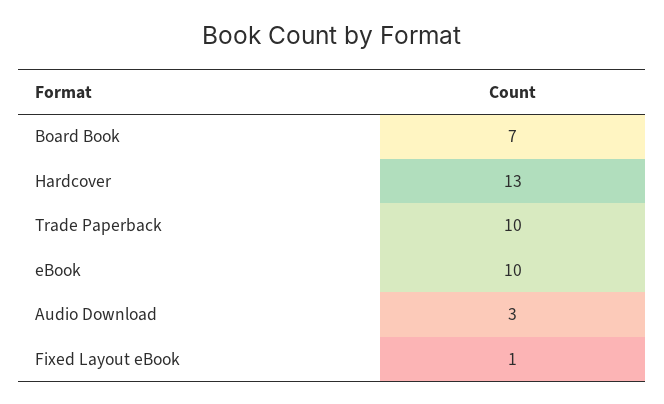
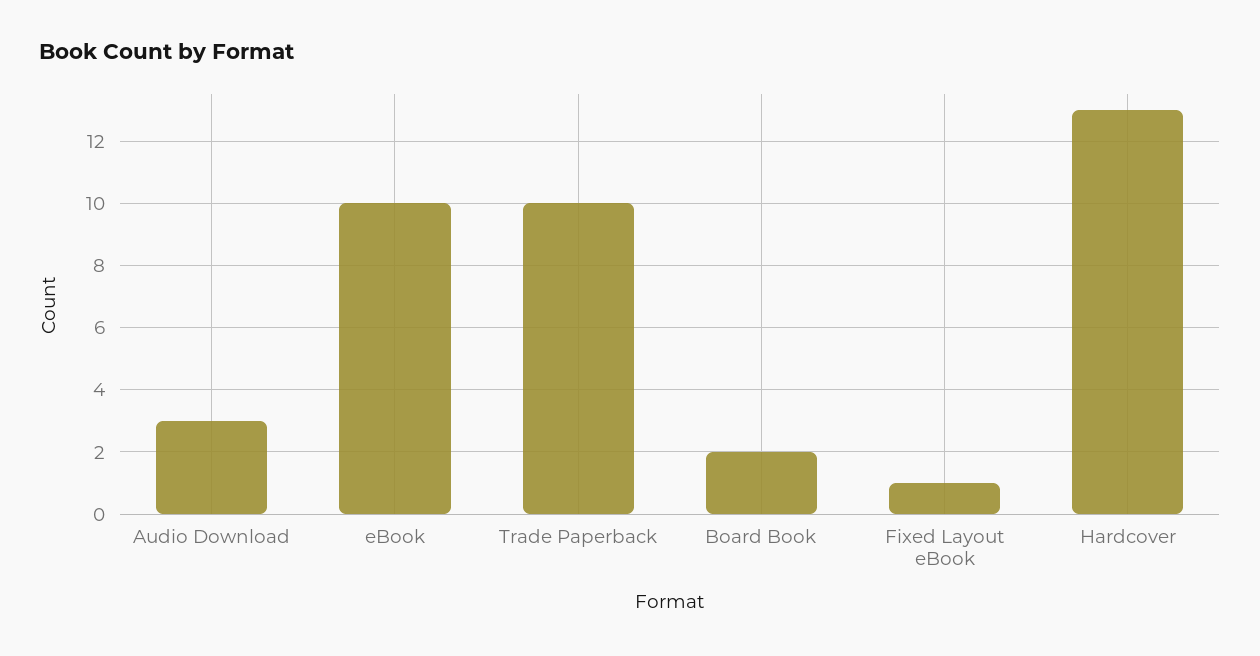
Board Book: 7 -> 2

